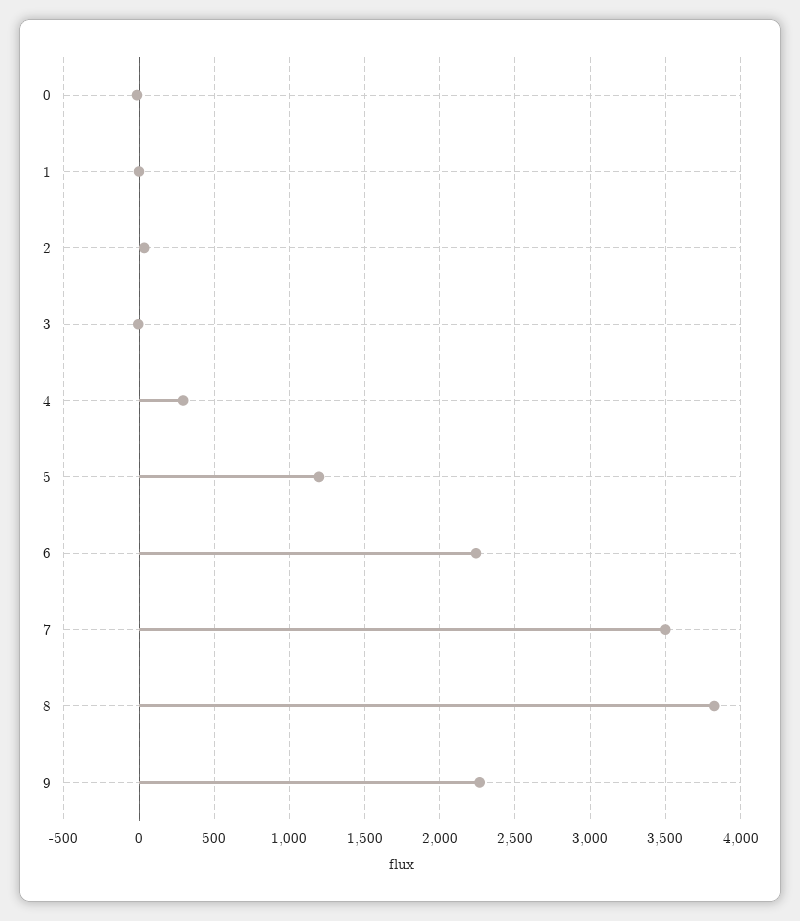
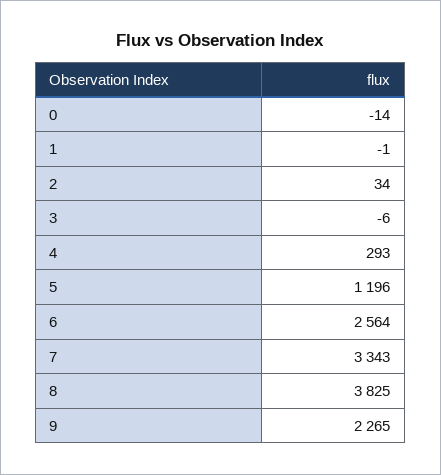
6: 2250 -> 2564
7: 3500 -> 3343

